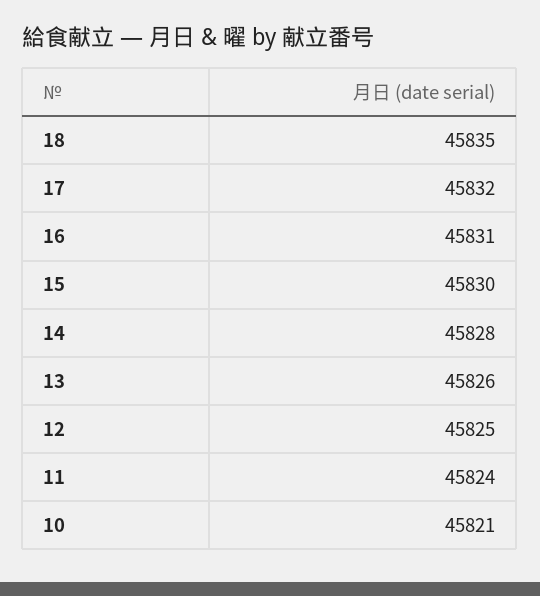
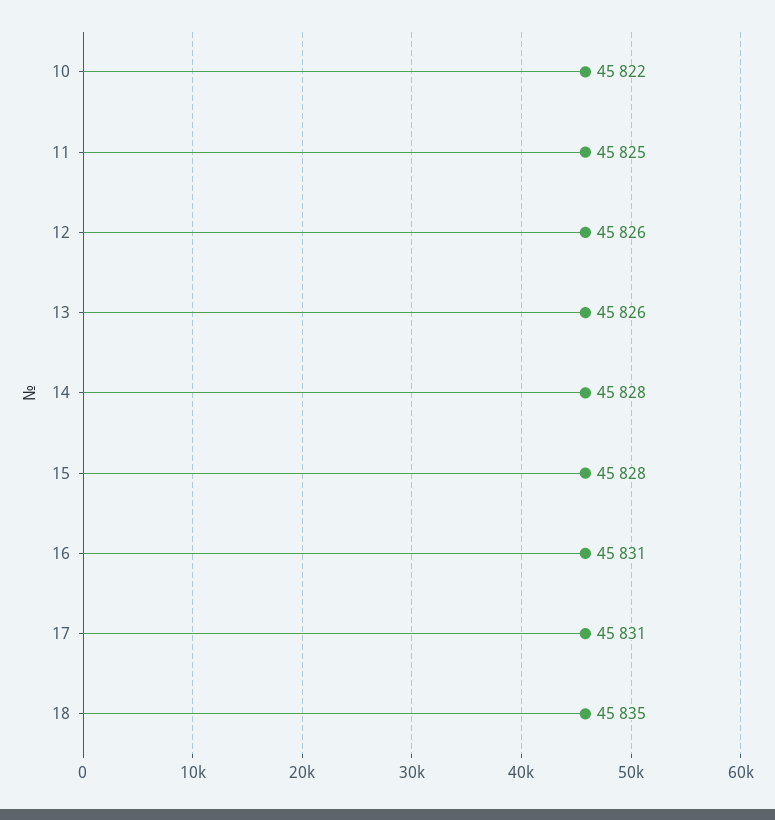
17: 45832 -> 45831
15: 45830 -> 45828
12: 45825 -> 45826
11: 45824 -> 45825
10: 45821 -> 45822

